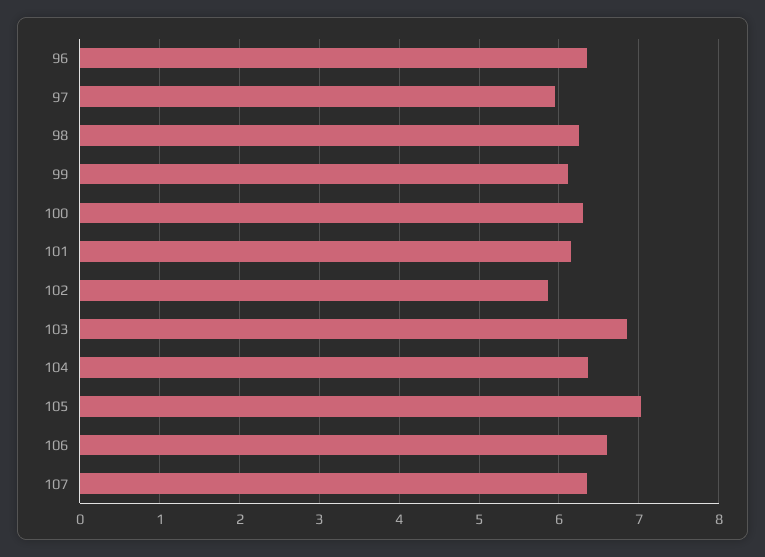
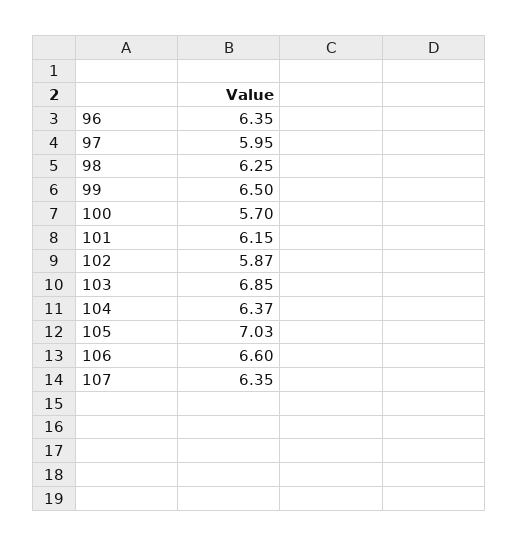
99: 6.1 -> 6.5
100: 6.3 -> 5.7

